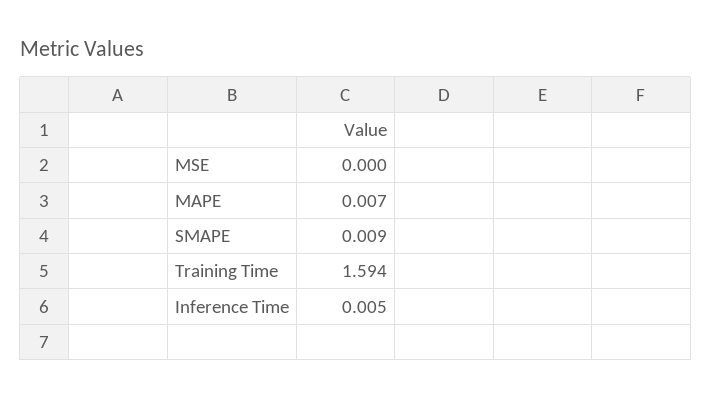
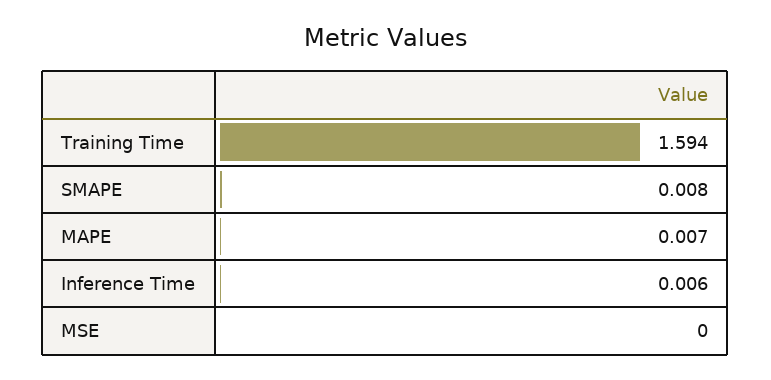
SMAPE: 0.009 -> 0.008
Inference Time: 0.005 -> 0.006

